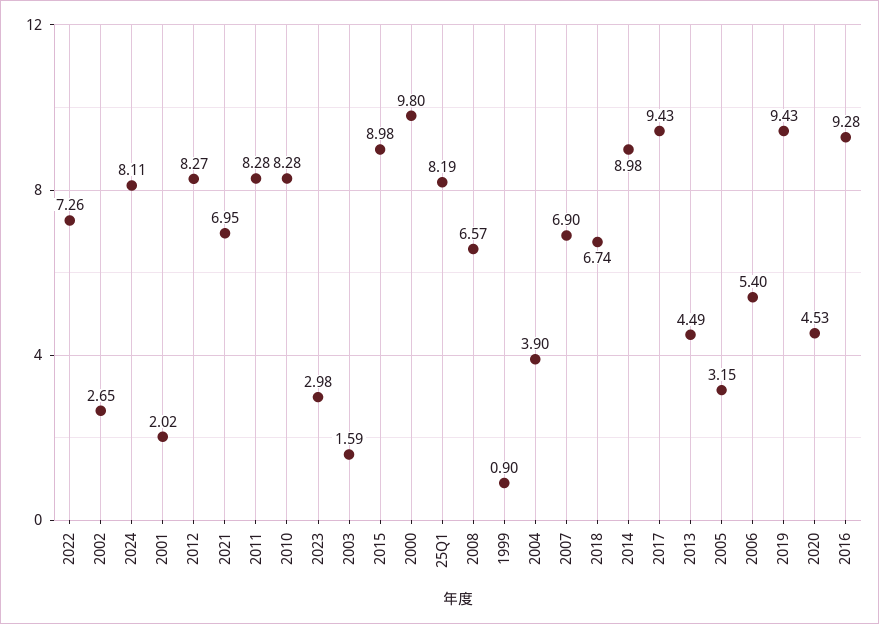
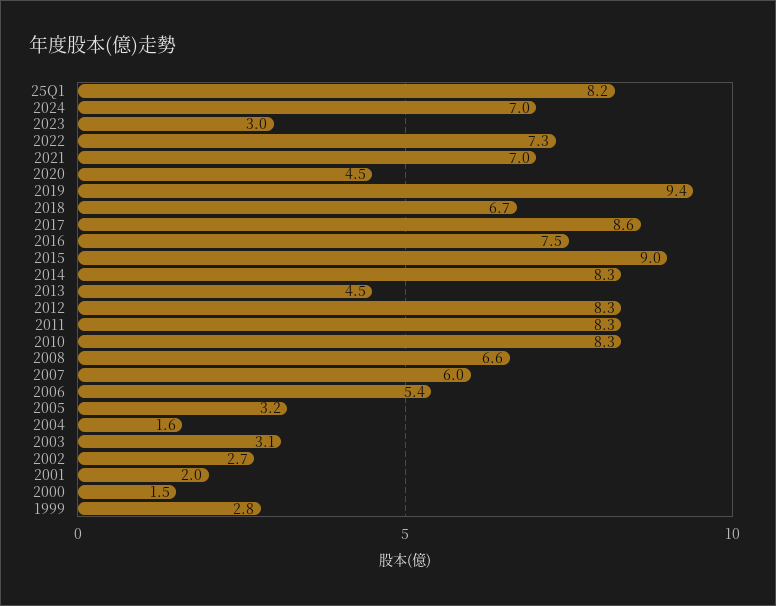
2024: 8.11 -> 7
2003: 1.59 -> 3.1
2000: 9.8 -> 1.5
1999: 0.9 -> 2.8
2004: 3.9 -> 1.6
2007: 6.9 -> 6
2014: 8.98 -> 8.3
2017: 9.43 -> 8.6
2016: 9.28 -> 7.5

